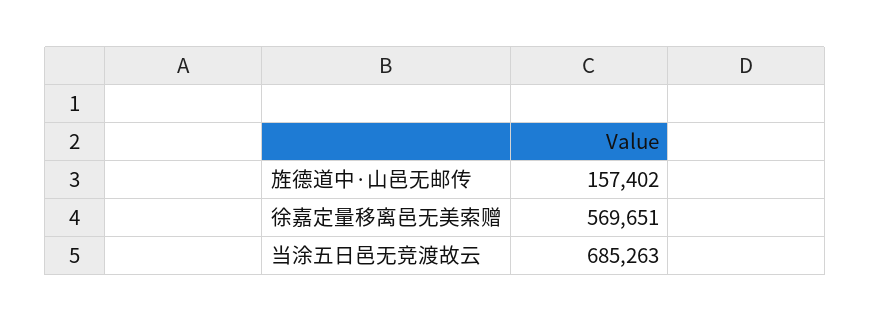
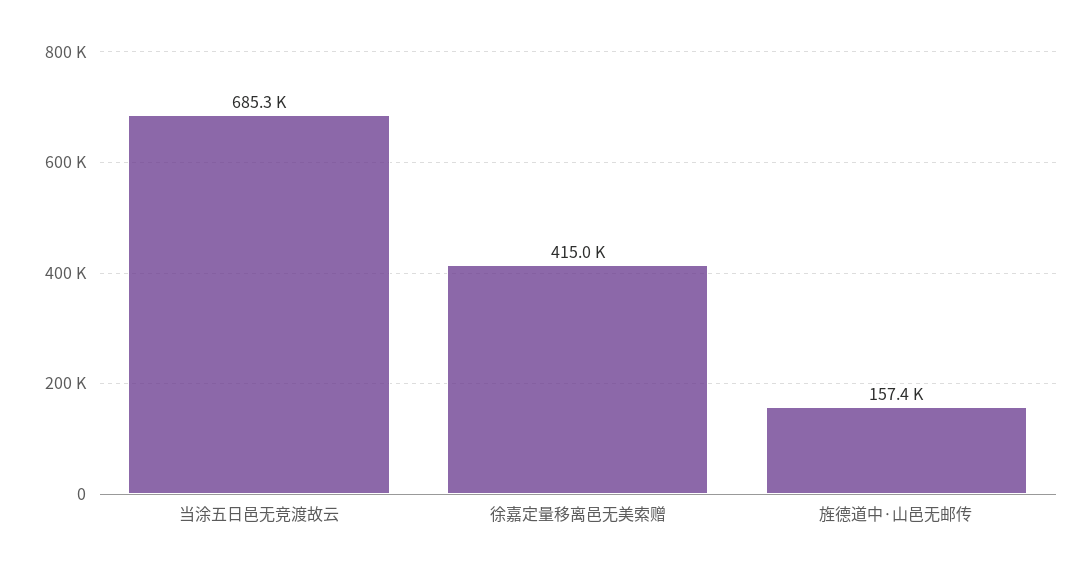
徐嘉定量移离邑无美索赠: 569651 -> 415000

